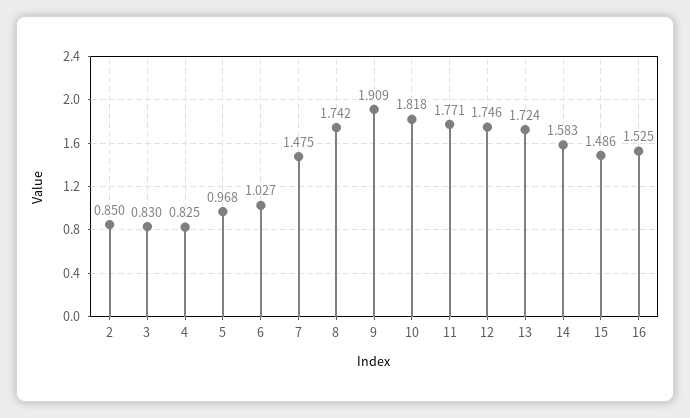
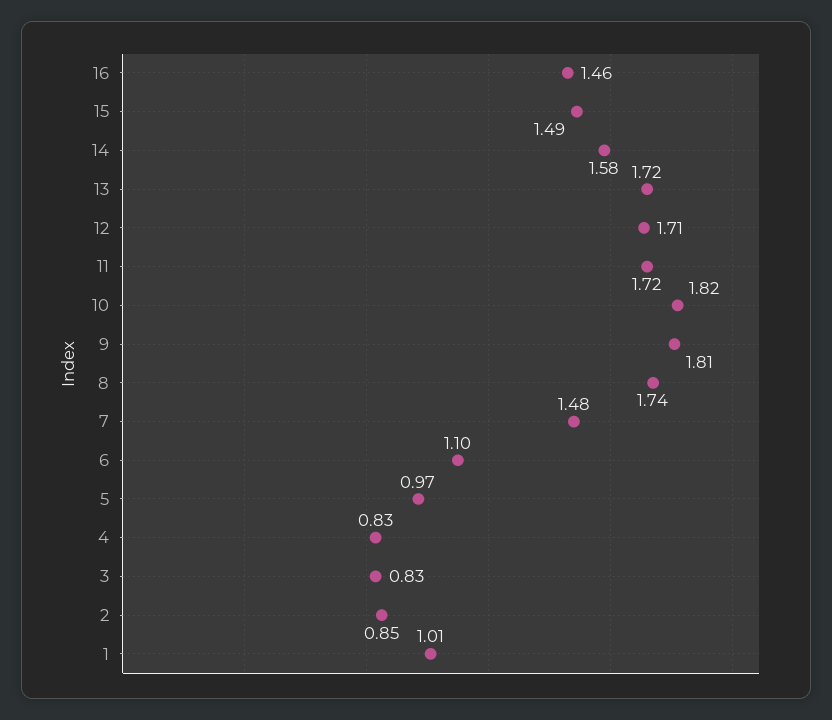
6: 1.027 -> 1.1
9: 1.909 -> 1.81
11: 1.771 -> 1.72
12: 1.746 -> 1.71
16: 1.525 -> 1.46
1: none -> 1.01

